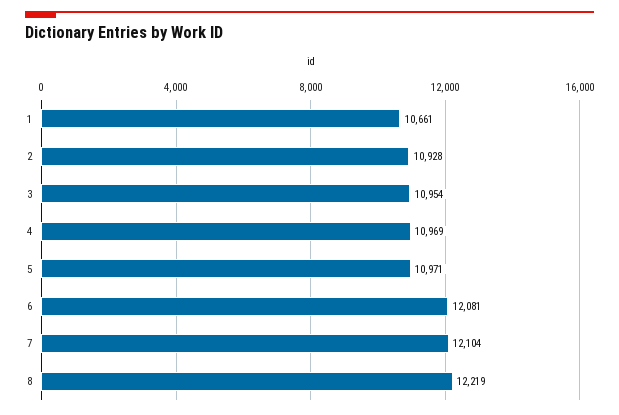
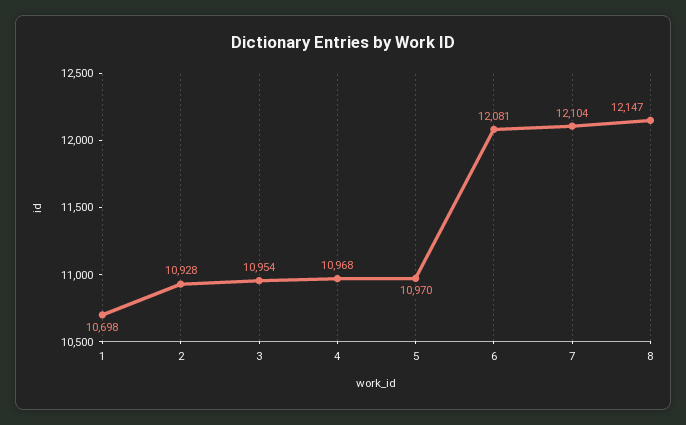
1: 10661 -> 10698
4: 10969 -> 10968
5: 10971 -> 10970
8: 12219 -> 12147

